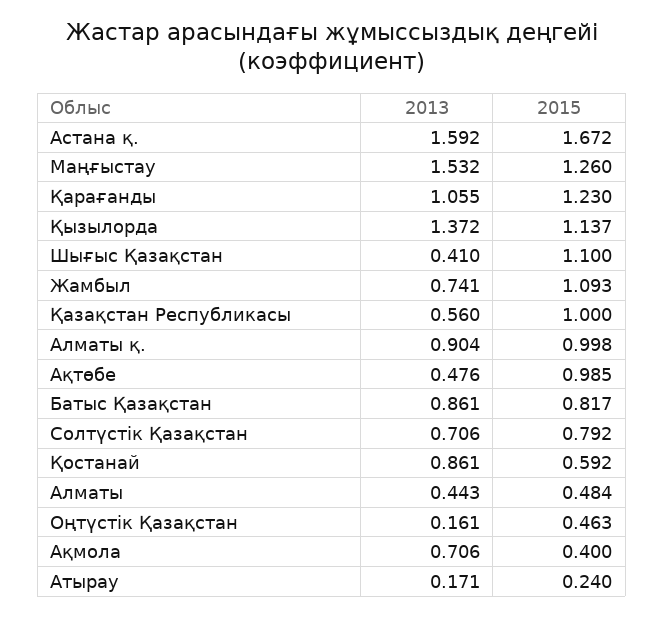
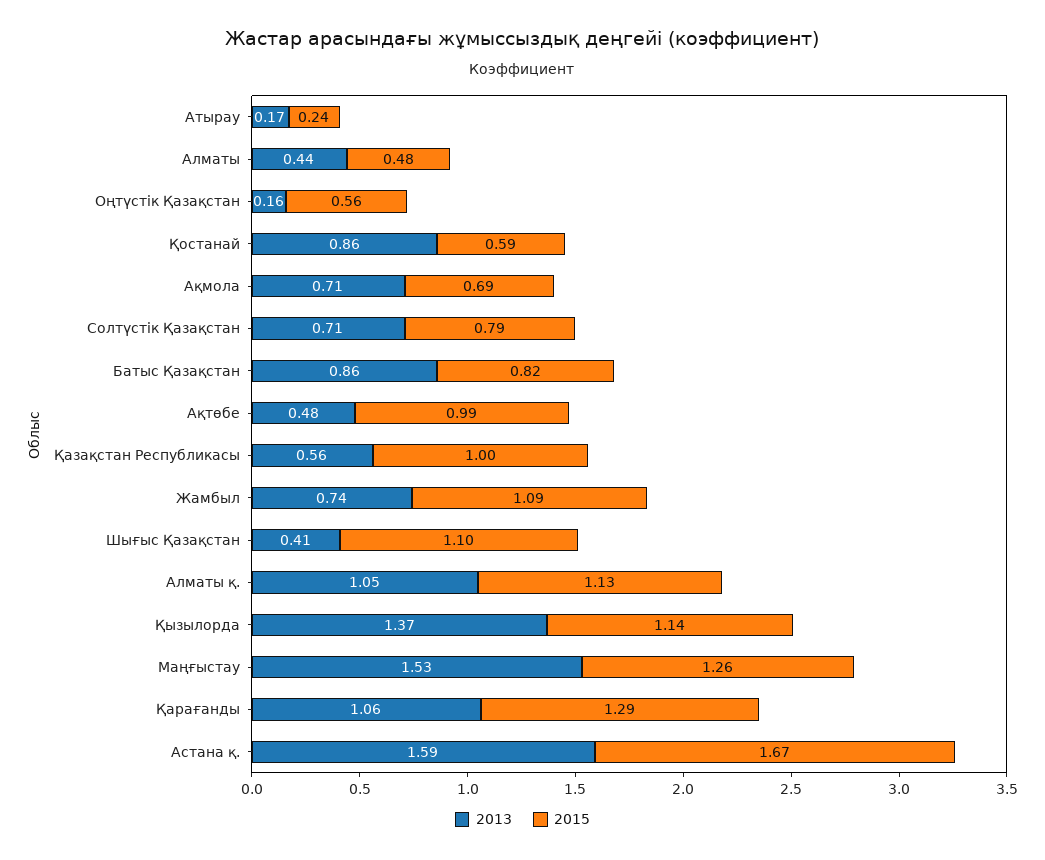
2015, Қарағанды: 1.23 -> 1.29
2013, Алматы қ.: 0.904 -> 1.05
2015, Алматы қ.: 0.998 -> 1.13
2015, Оңтүстік Қазақстан: 0.463 -> 0.56
2015, Ақмола: 0.4 -> 0.69

